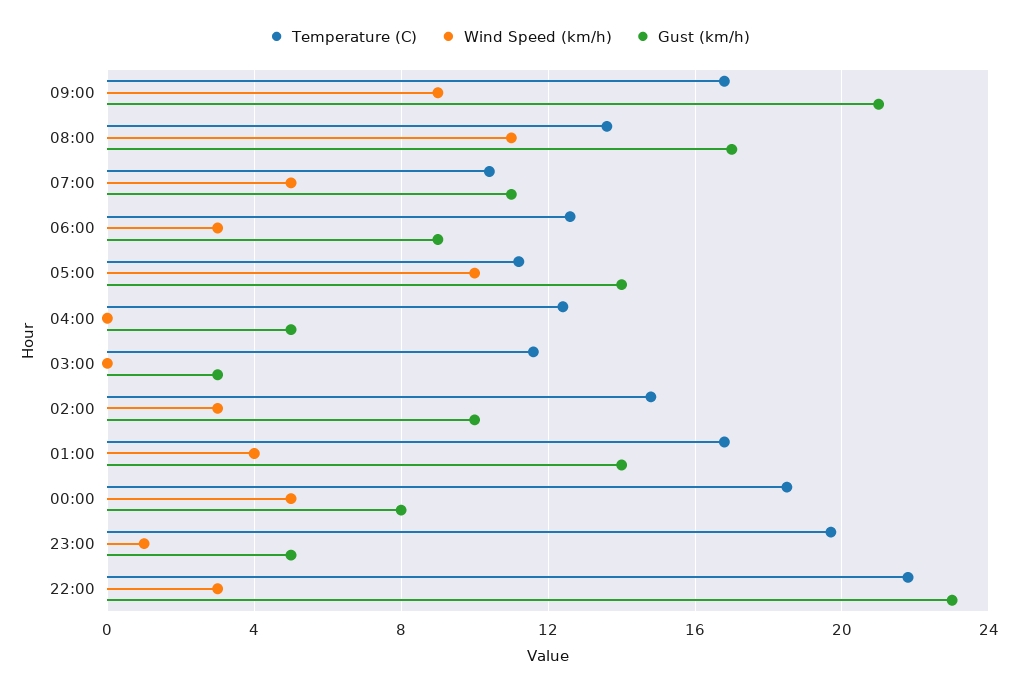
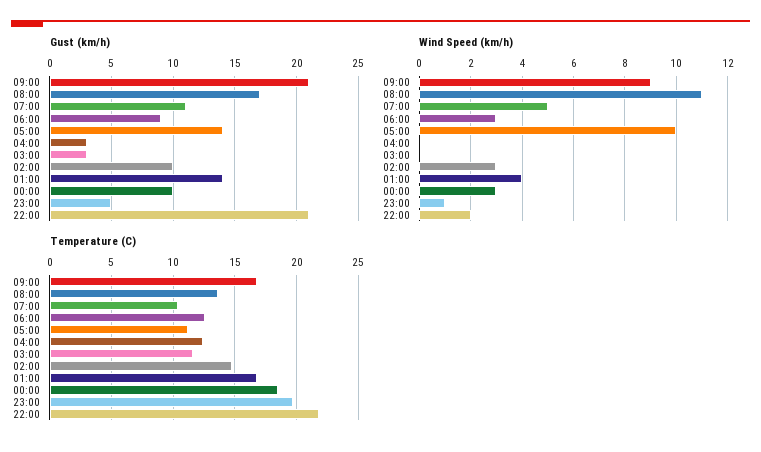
Gust (km/h), 04:00: 5 -> 3
Wind Speed (km/h), 00:00: 5 -> 3
Gust (km/h), 00:00: 8 -> 10
Wind Speed (km/h), 22:00: 3 -> 2
Gust (km/h), 22:00: 23 -> 21

